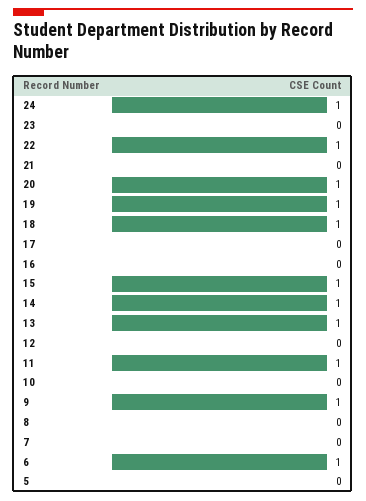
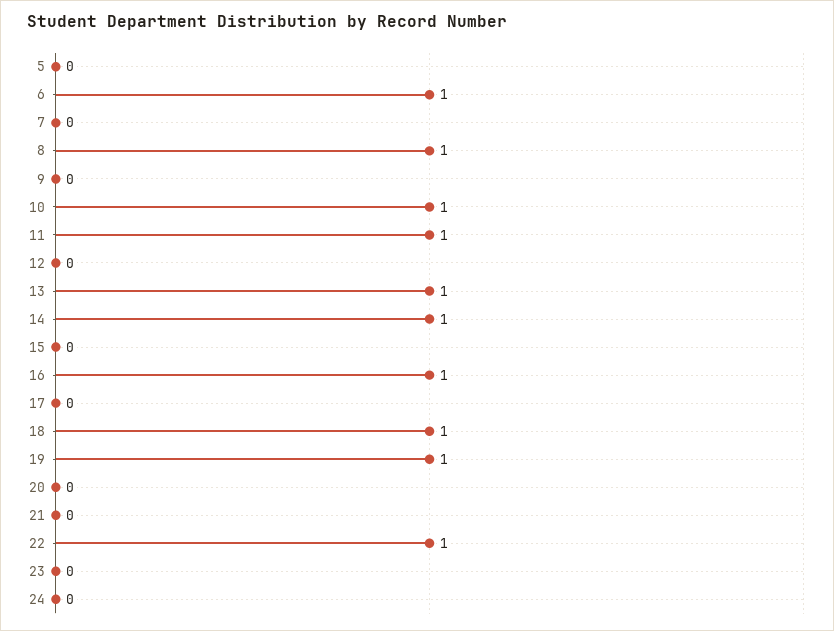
24: 1 -> 0
20: 1 -> 0
16: 0 -> 1
15: 1 -> 0
10: 0 -> 1
9: 1 -> 0
8: 0 -> 1

